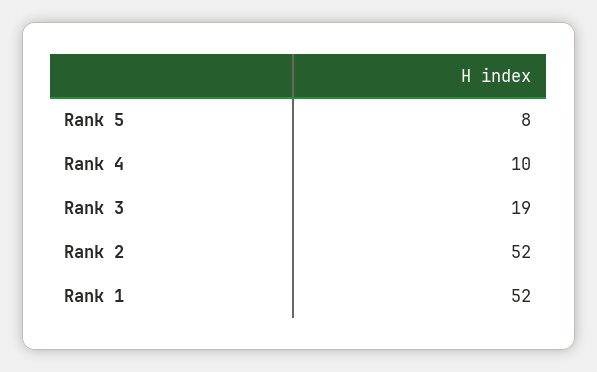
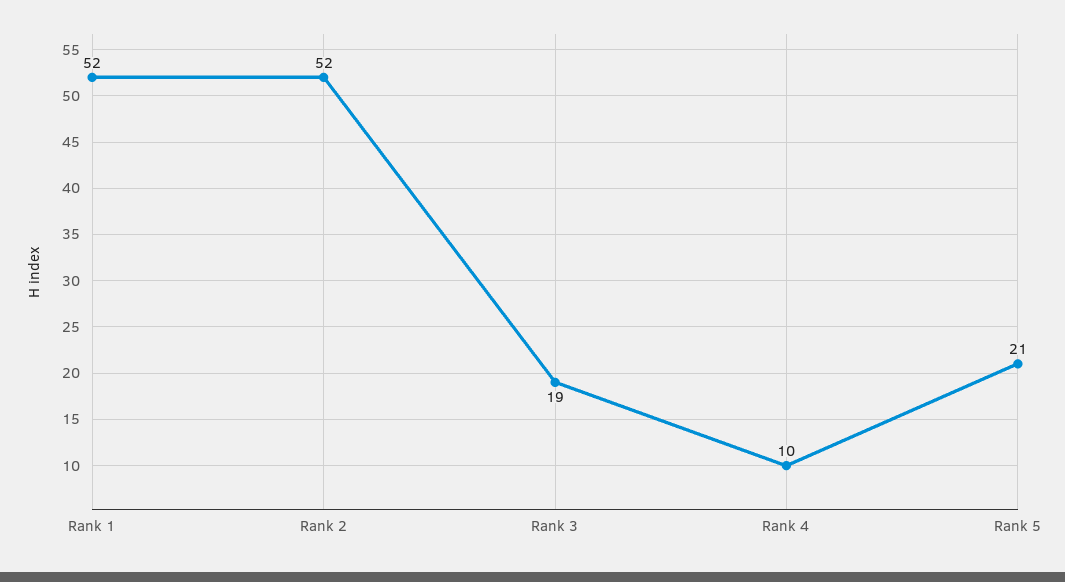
Rank 5: 8 -> 21

